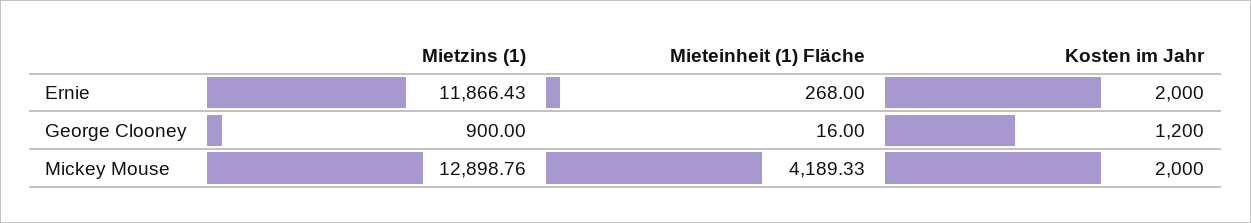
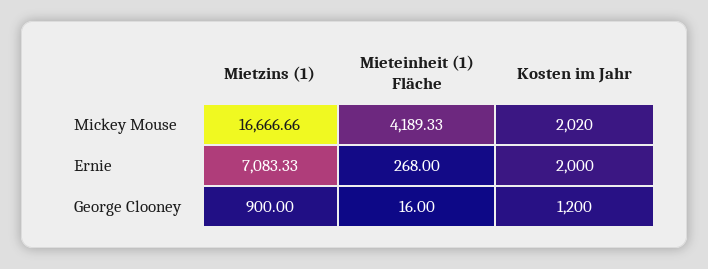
Mietzins (1), Ernie: 11866.43 -> 7083.33
Mietzins (1), Mickey Mouse: 12898.76 -> 16666.66
Kosten im Jahr, Mickey Mouse: 2000 -> 2020

